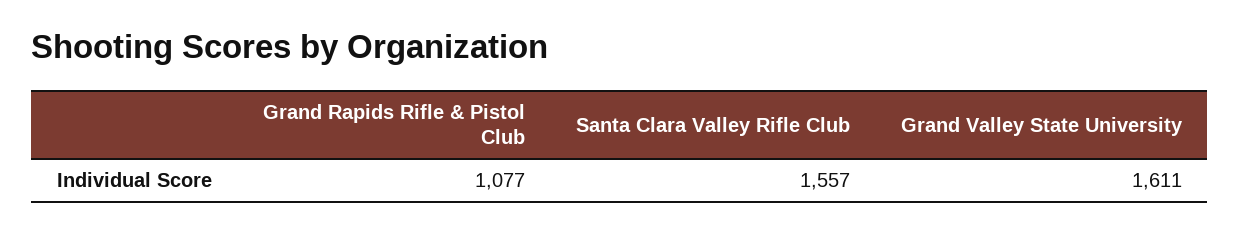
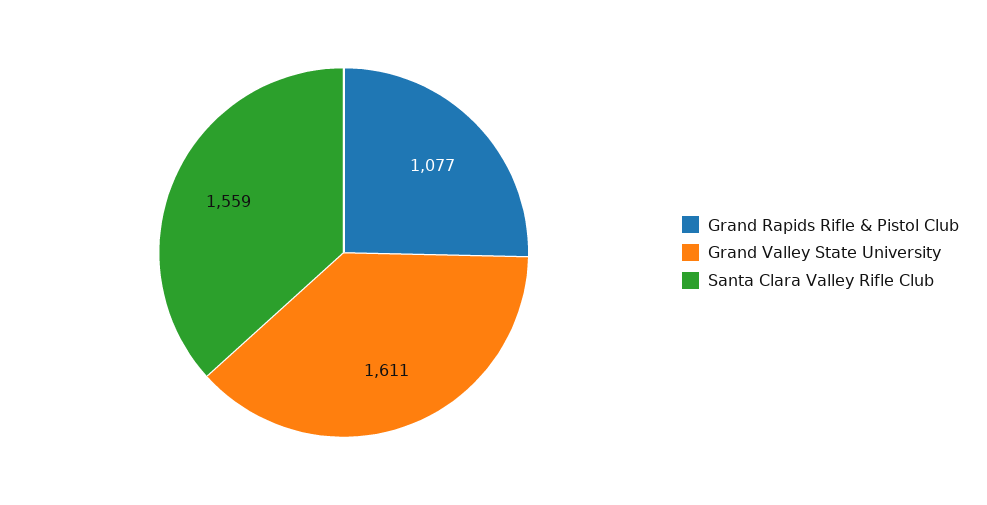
Santa Clara Valley Rifle Club: 1557 -> 1559

